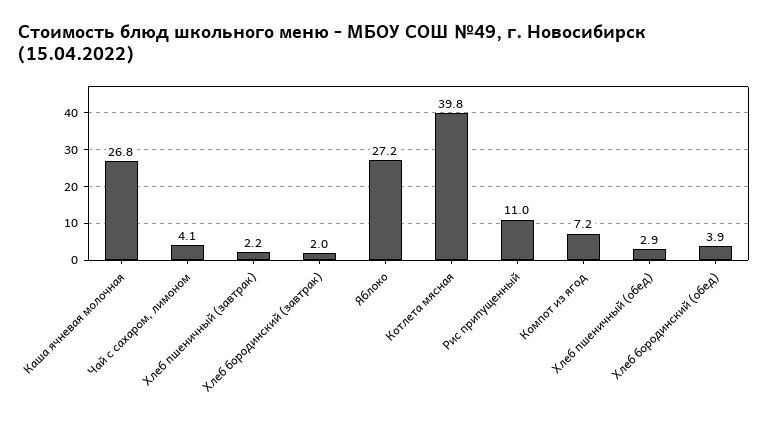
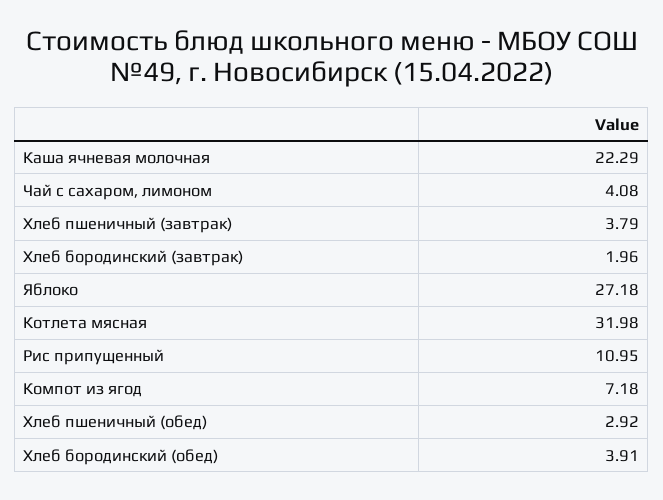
Каша ячневая молочная: 26.8 -> 22.29
Хлеб пшеничный (завтрак): 2.2 -> 3.79
Котлета мясная: 39.8 -> 31.98

